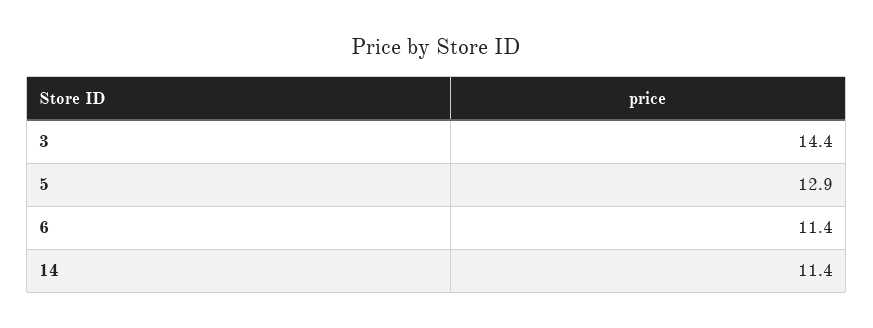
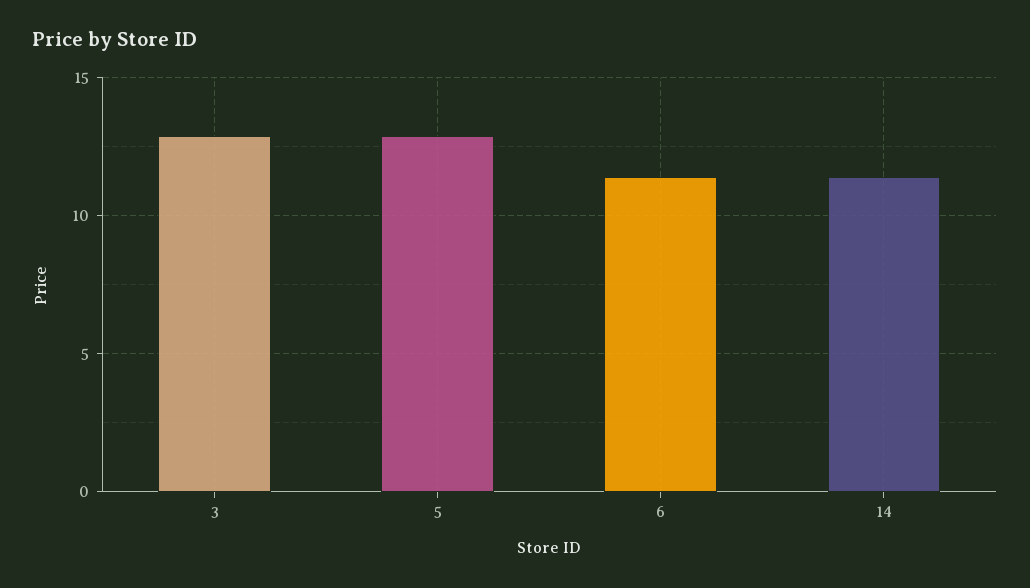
3: 14.4 -> 13

